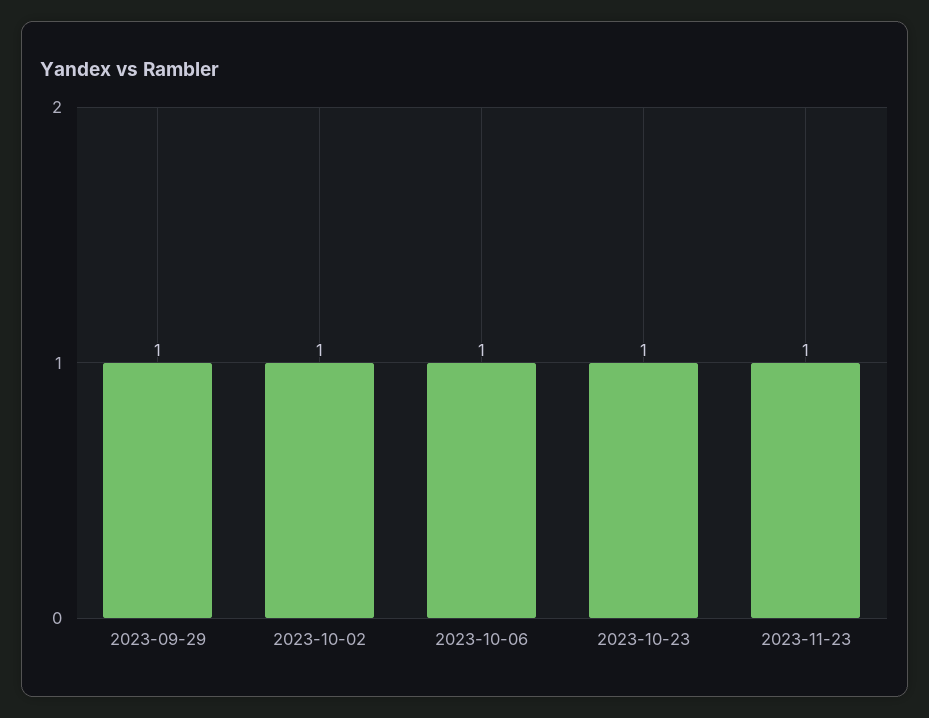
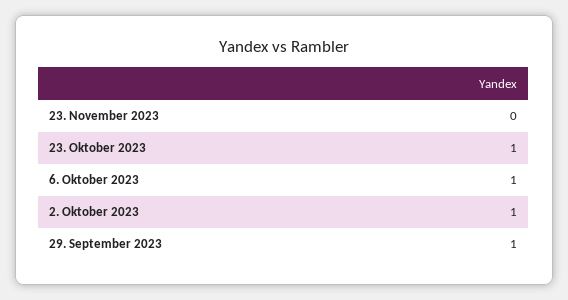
2023-11-23: 1 -> 0

